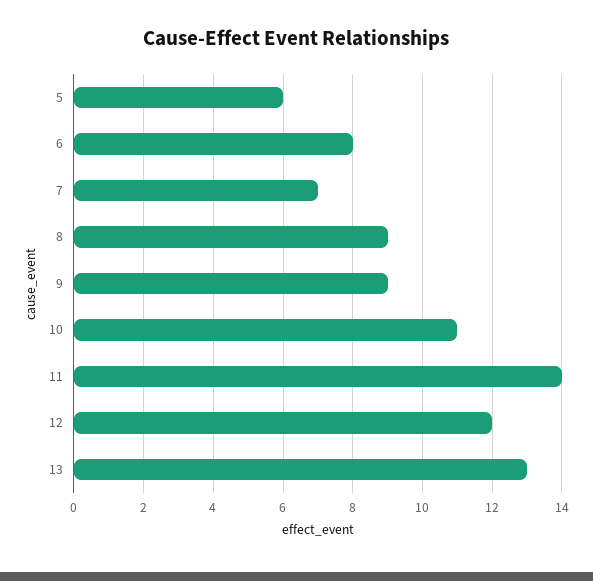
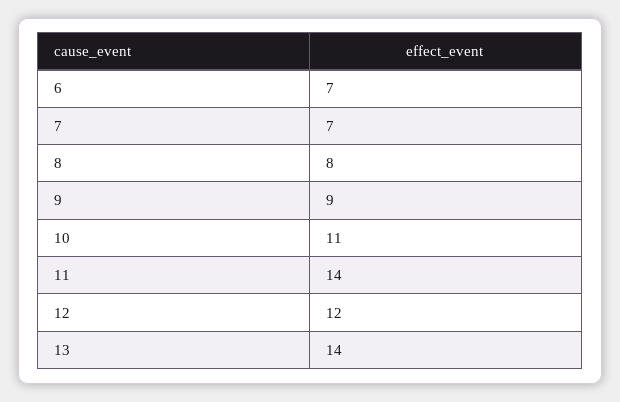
5: 6 -> none
6: 8 -> 7
8: 9 -> 8
13: 13 -> 14

